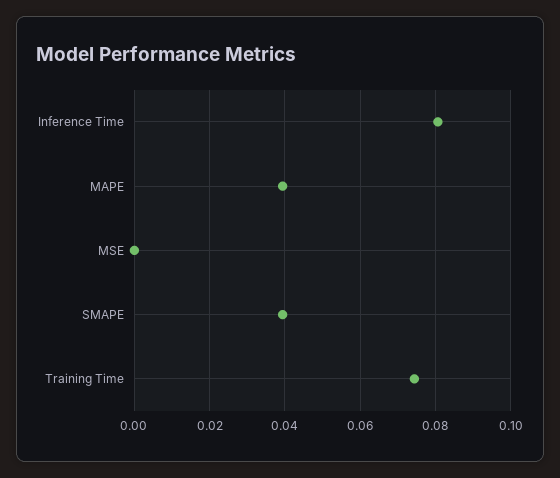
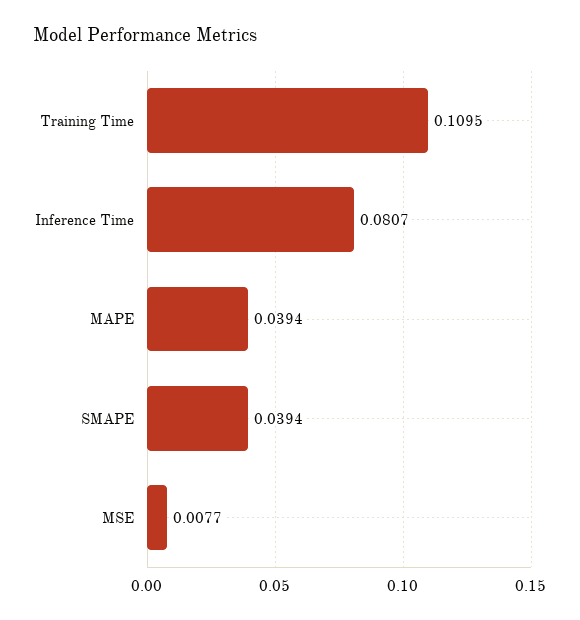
MSE: 0 -> 0.0077
Training Time: 0.074 -> 0.1095

